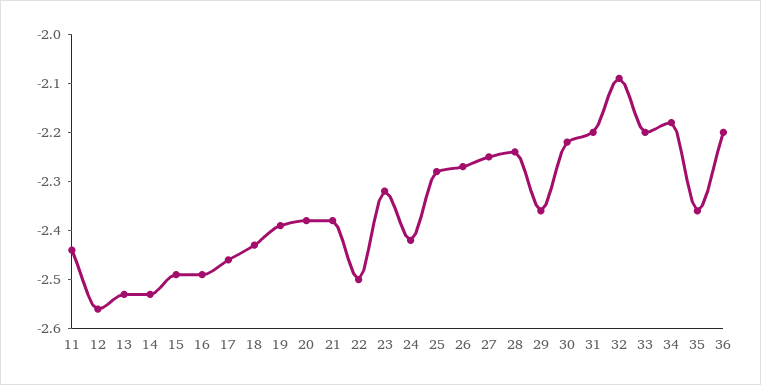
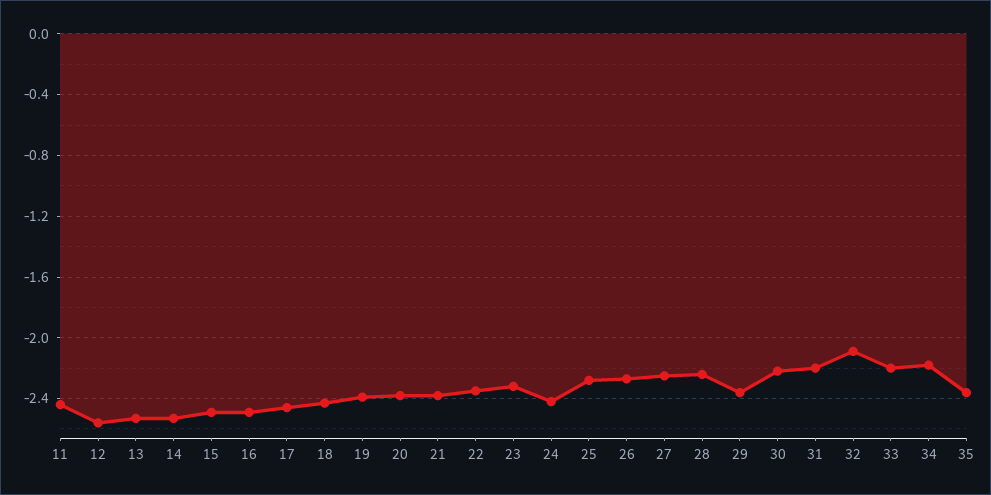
22: -2.5 -> -2.35
36: -2.2 -> none

